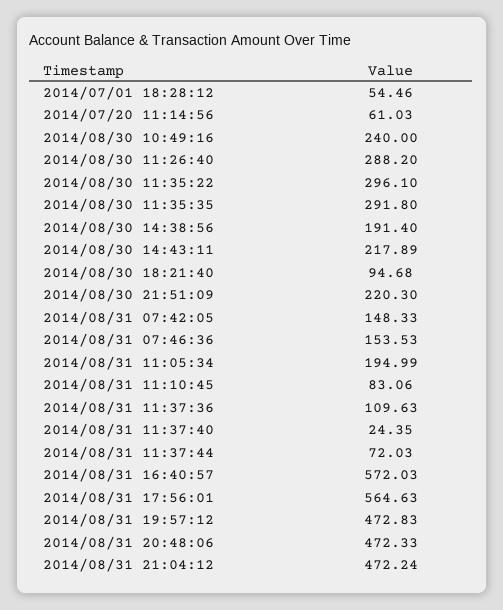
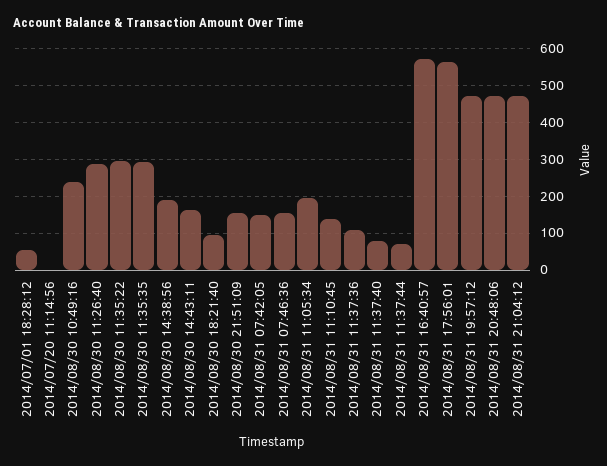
2014/07/20 11:14:56: 61.03 -> 0
2014/08/30 14:43:11: 217.89 -> 160
2014/08/30 21:51:09: 220.3 -> 160
2014/08/31 11:10:45: 83.06 -> 140
2014/08/31 11:37:40: 24.35 -> 80

